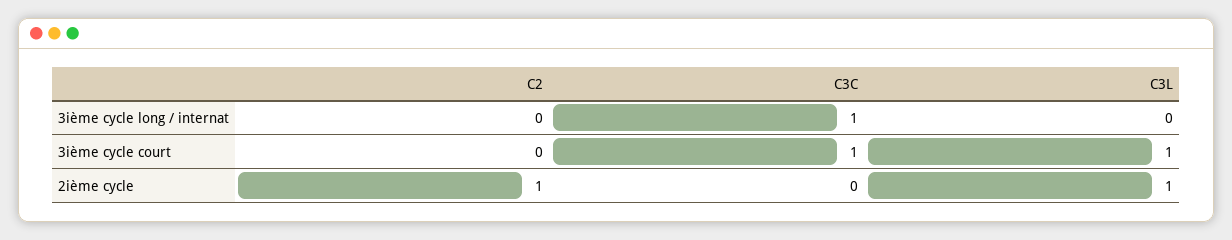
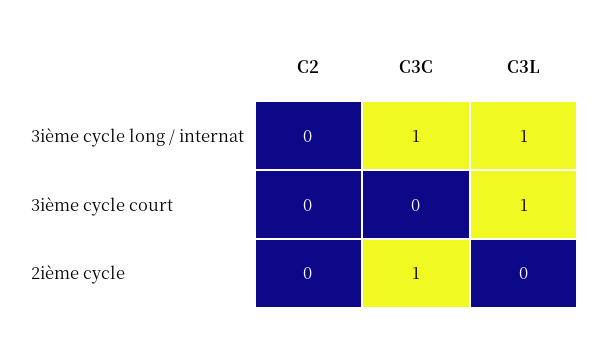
C3L, 3ième cycle long / internat: 0 -> 1
C3C, 3ième cycle court: 1 -> 0
C2, 2ième cycle: 1 -> 0
C3C, 2ième cycle: 0 -> 1
C3L, 2ième cycle: 1 -> 0

